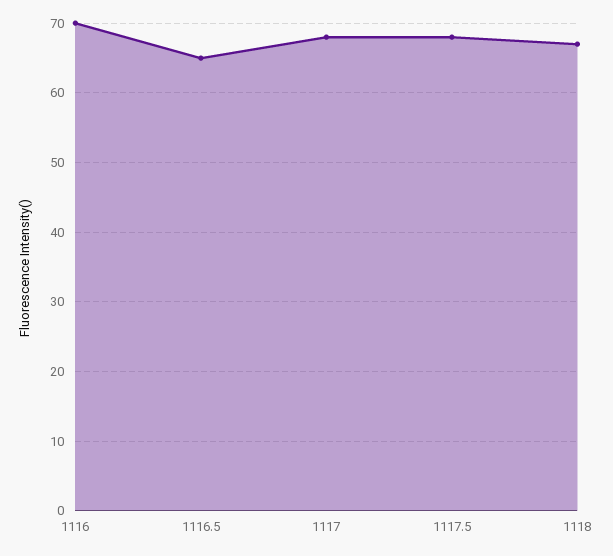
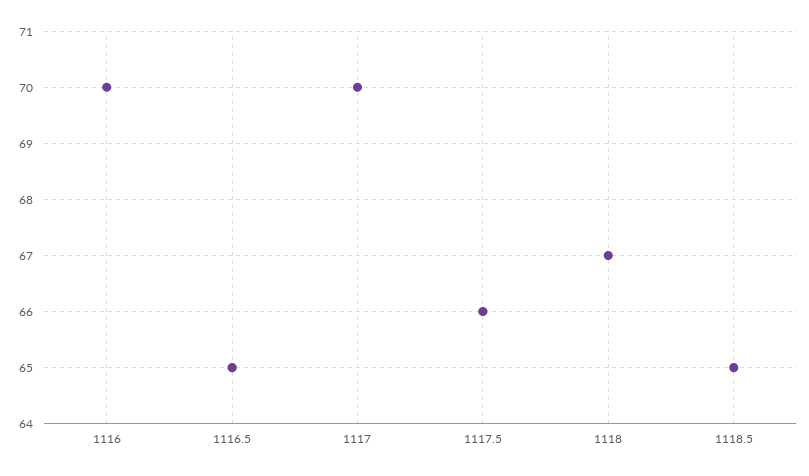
1117: 68 -> 70
1117.5: 68 -> 66
1118.5: none -> 65

